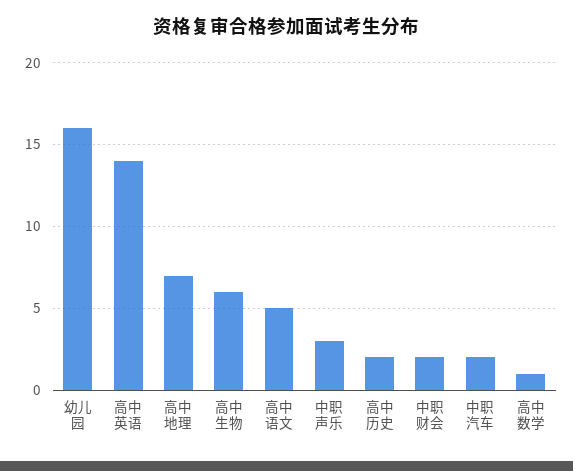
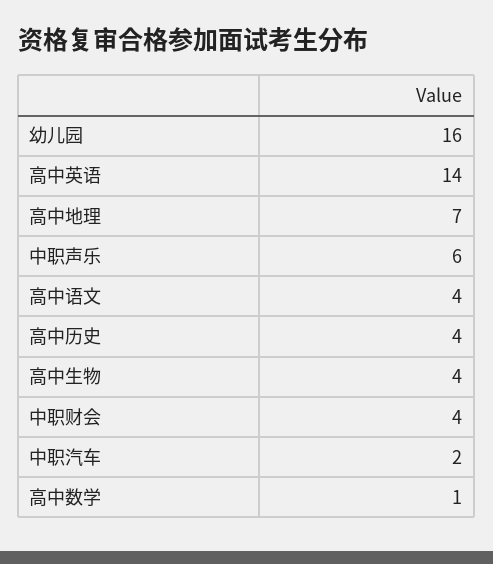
高中生物: 6 -> 4
高中语文: 5 -> 4
中职声乐: 3 -> 6
高中历史: 2 -> 4
中职财会: 2 -> 4

